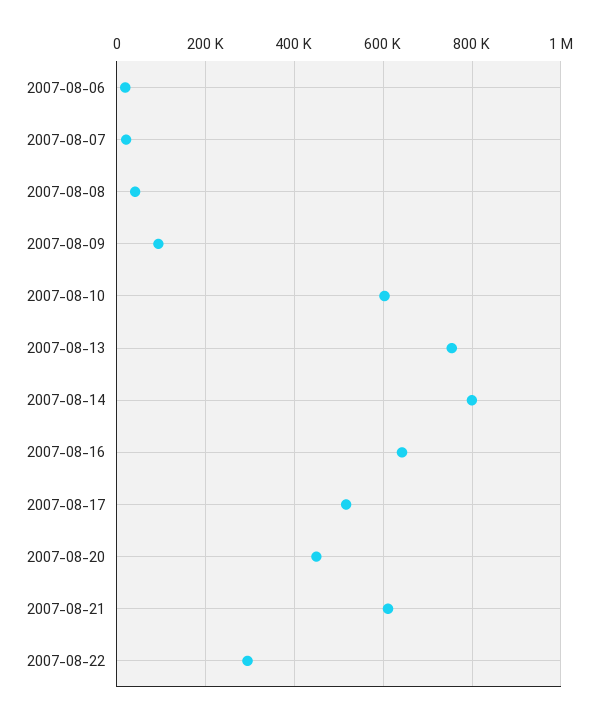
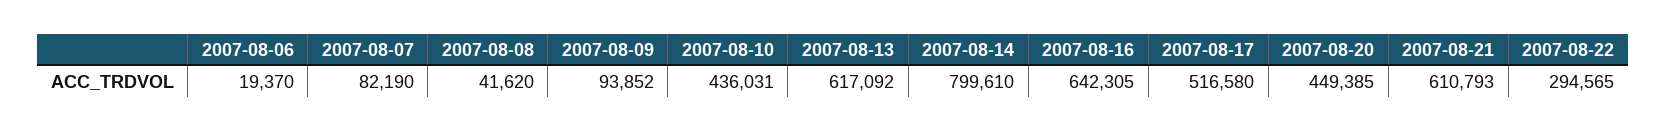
2007-08-07: 20000 -> 82190
2007-08-10: 600000 -> 436031
2007-08-13: 760000 -> 617092

